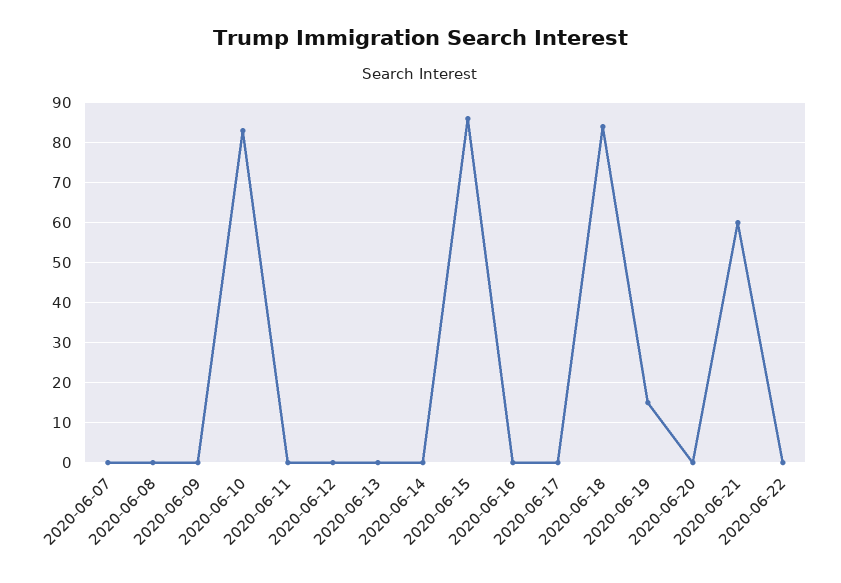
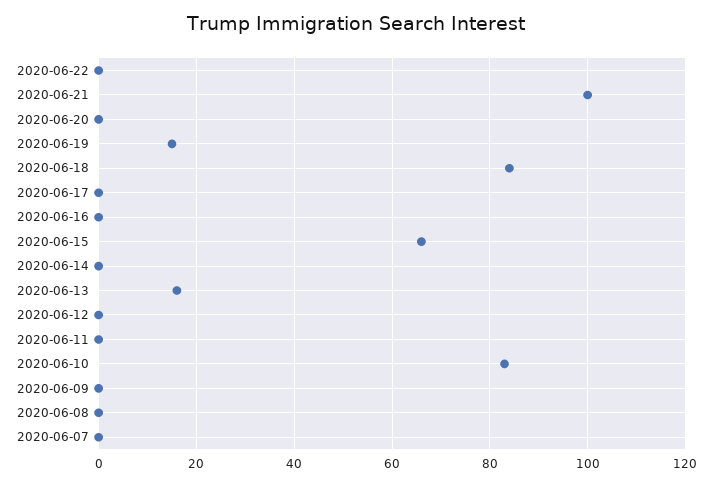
2020-06-13: 0 -> 15
2020-06-15: 85 -> 65
2020-06-21: 60 -> 100

